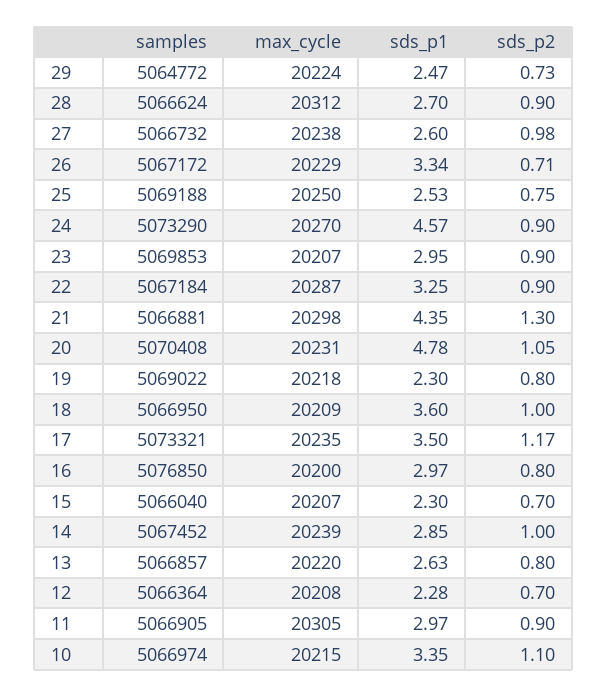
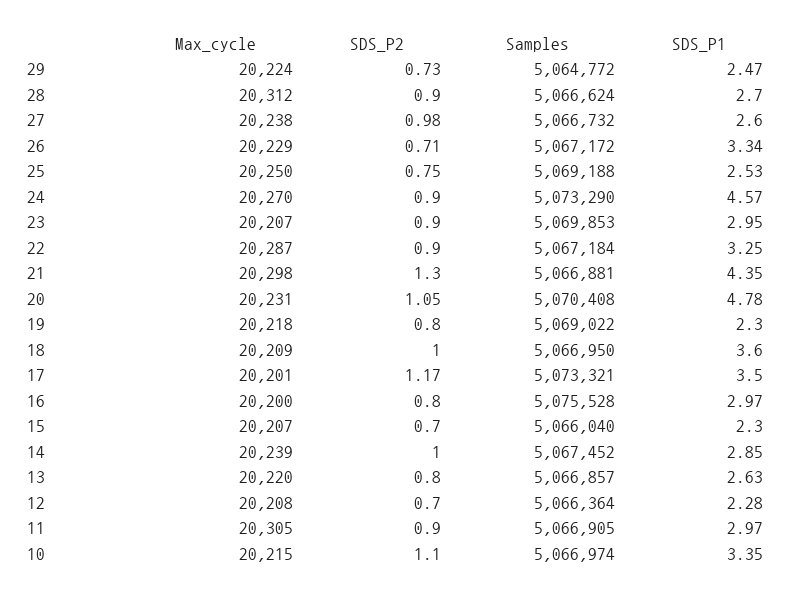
max_cycle, 17: 20235 -> 20201
samples, 16: 5076850 -> 5075528

